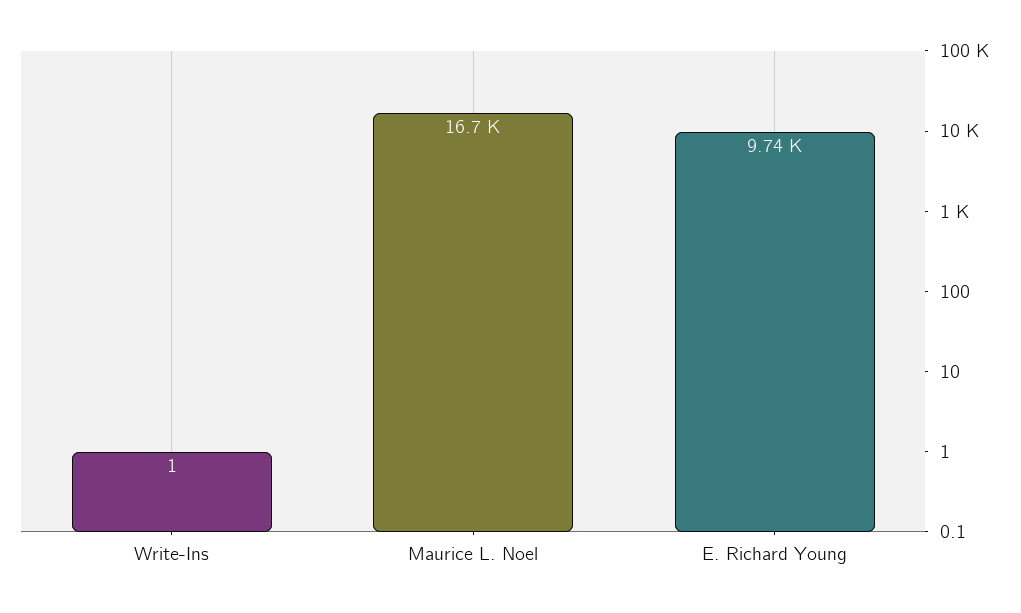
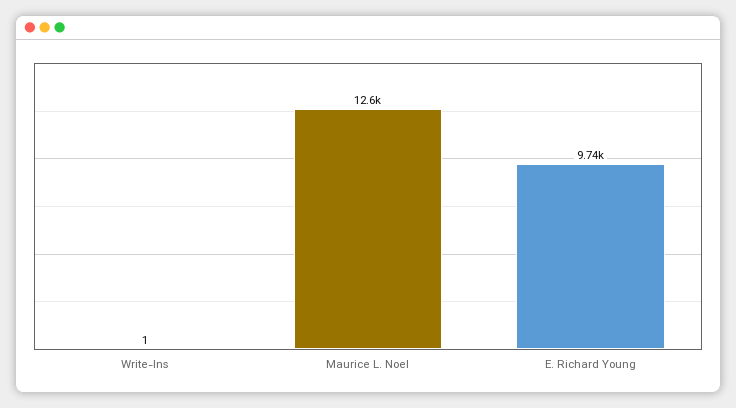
Maurice L. Noel: 16700 -> 12600

